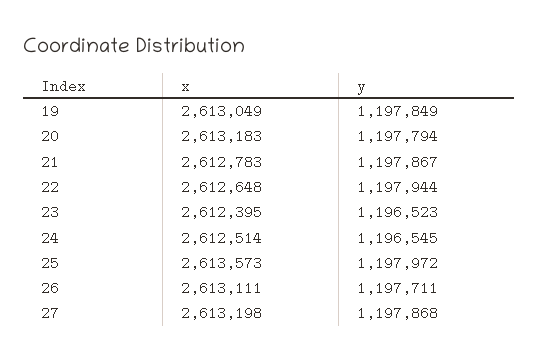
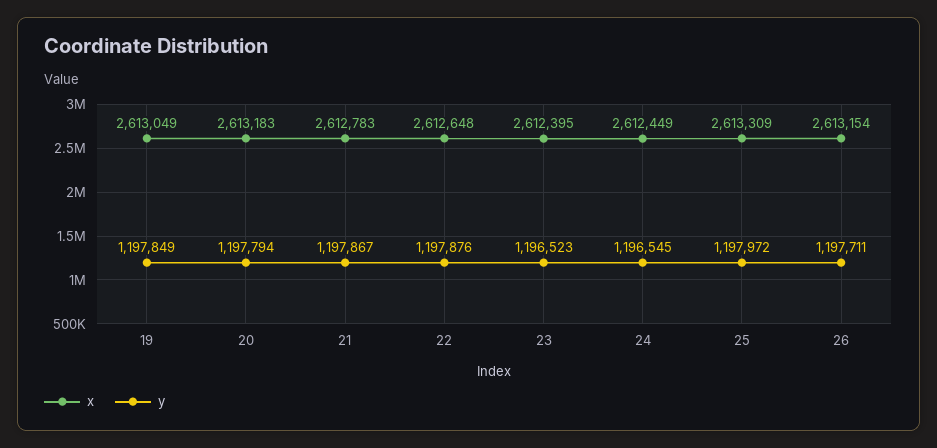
y, 22: 1197944 -> 1197876
x, 24: 2612514 -> 2612449
x, 25: 2613573 -> 2613309
x, 26: 2613111 -> 2613154
x, 27: 2613198 -> none
y, 27: 1197868 -> none

